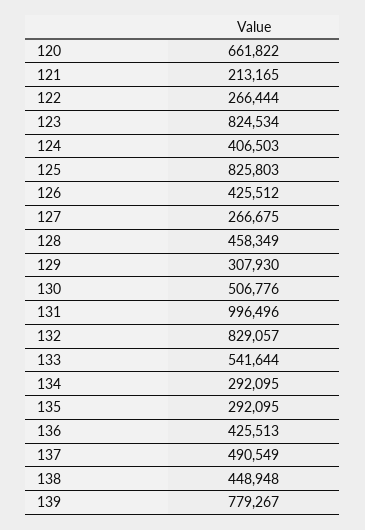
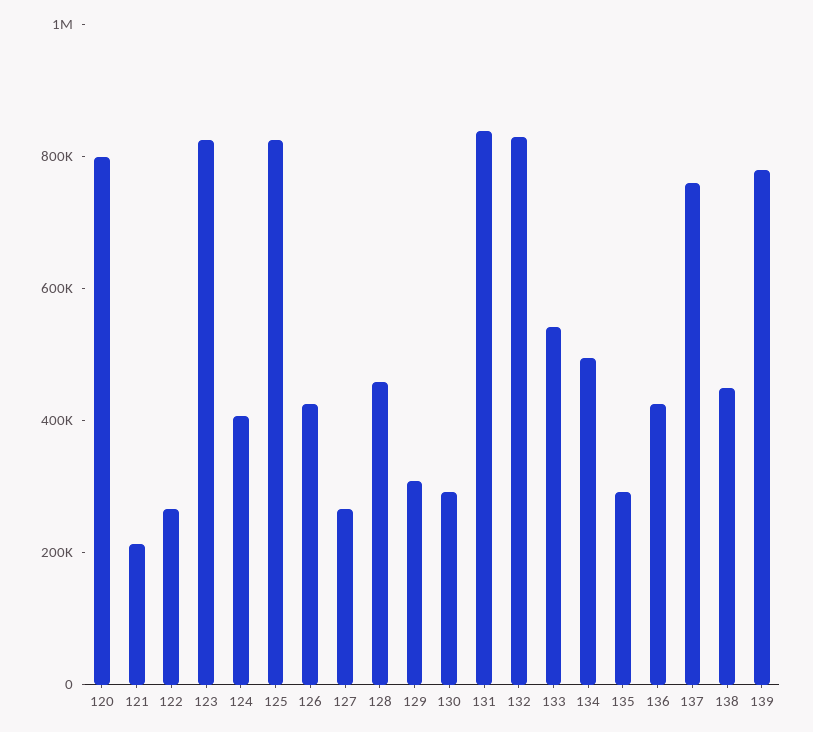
120: 661822 -> 800000
130: 506776 -> 300000
131: 996496 -> 850000
134: 292095 -> 500000
137: 490549 -> 750000

